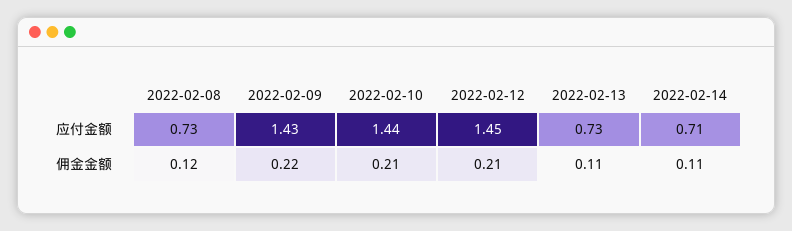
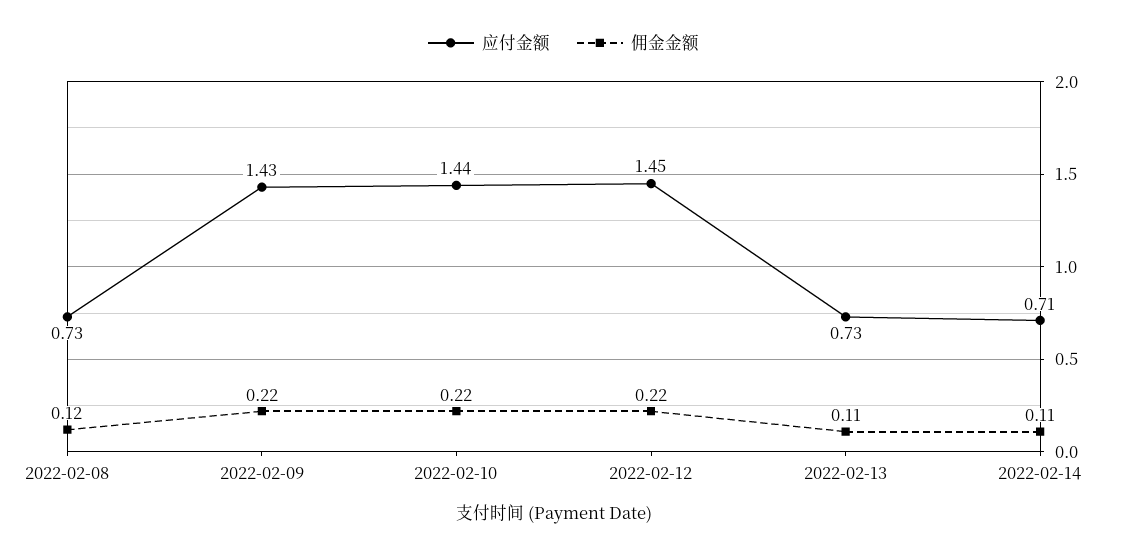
佣金金额, 2022-02-10: 0.21 -> 0.22
佣金金额, 2022-02-12: 0.21 -> 0.22

